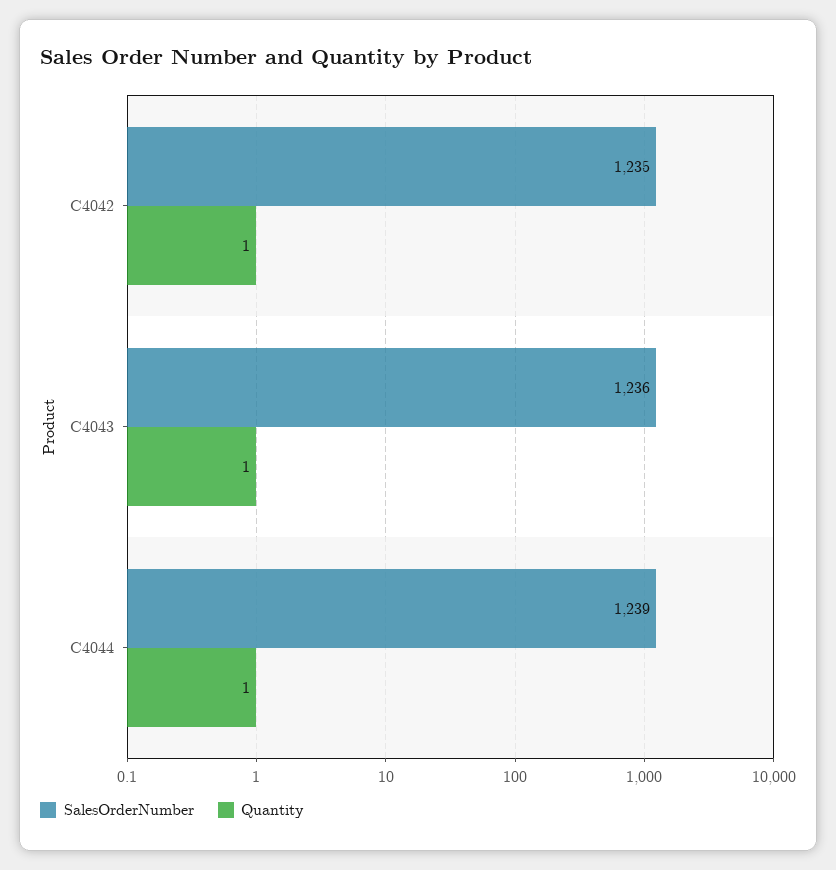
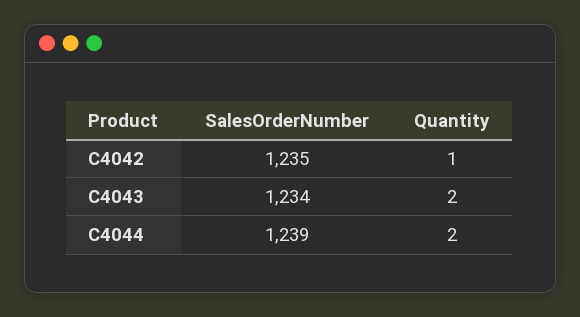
SalesOrderNumber, C4043: 1236 -> 1234
Quantity, C4043: 1 -> 2
Quantity, C4044: 1 -> 2

